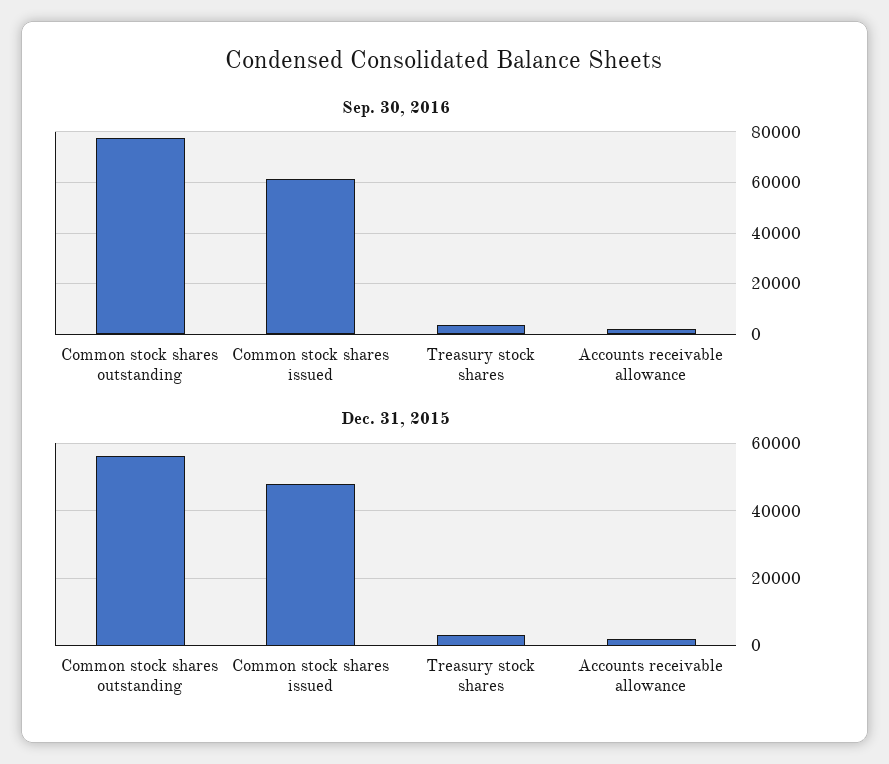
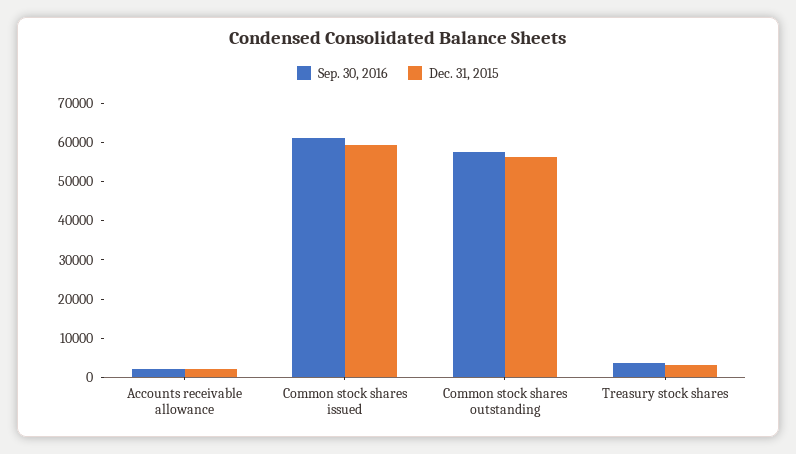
Sep. 30, 2016, Common stock shares outstanding: 77500 -> 57500
Dec. 31, 2015, Common stock shares issued: 48000 -> 60000

